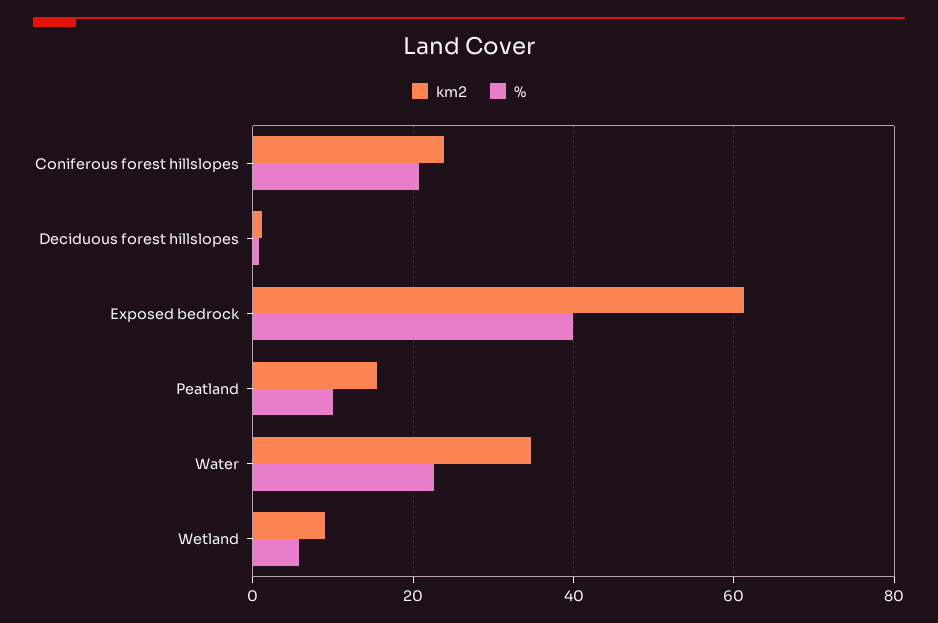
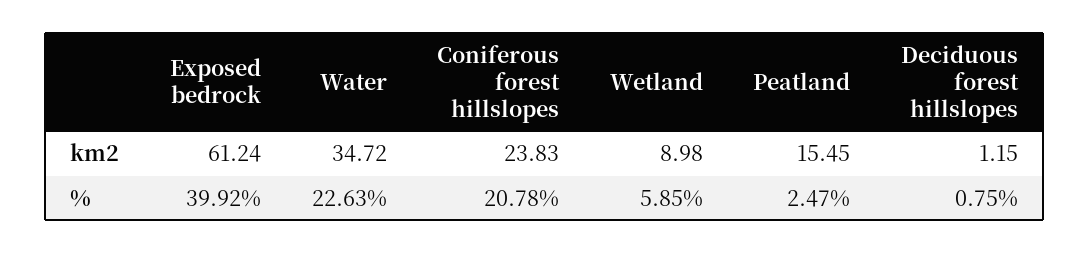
%, Peatland: 10 -> 2.47

